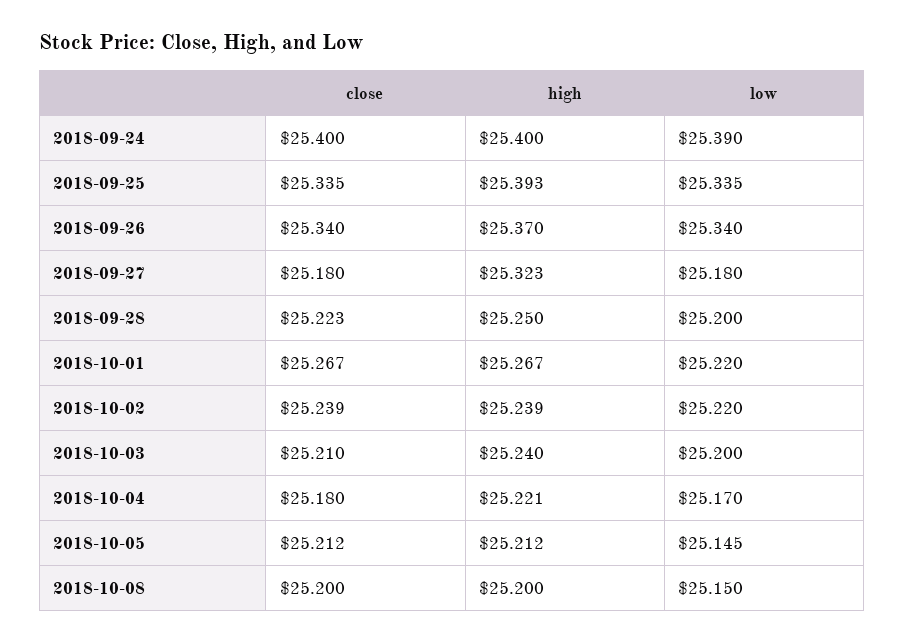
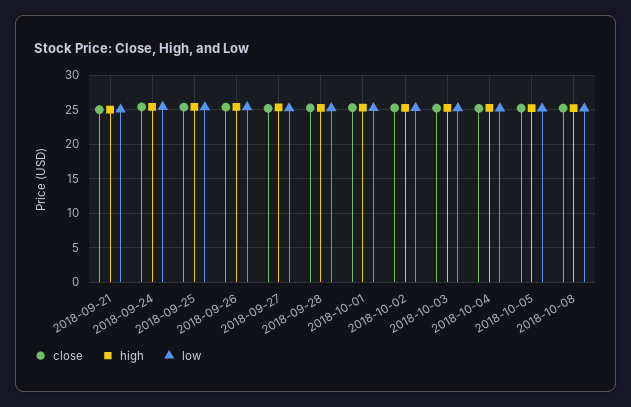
close, 2018-09-21: none -> 25
high, 2018-09-21: none -> 25
low, 2018-09-21: none -> 25

